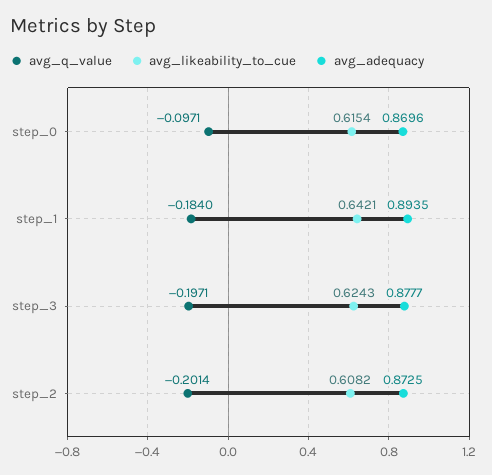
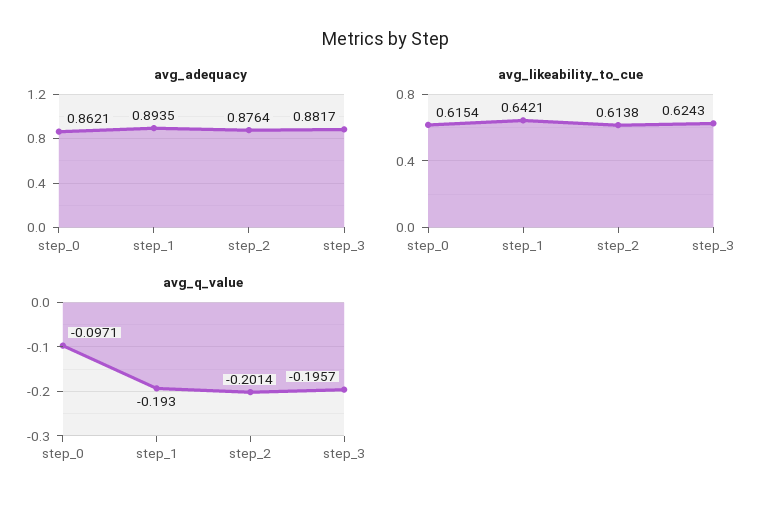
avg_adequacy, step_0: 0.8696 -> 0.8621
avg_q_value, step_1: -0.184 -> -0.193
avg_q_value, step_3: -0.1971 -> -0.1957
avg_adequacy, step_3: 0.8777 -> 0.8817
avg_likeability_to_cue, step_2: 0.6082 -> 0.6138
avg_adequacy, step_2: 0.8725 -> 0.8764

